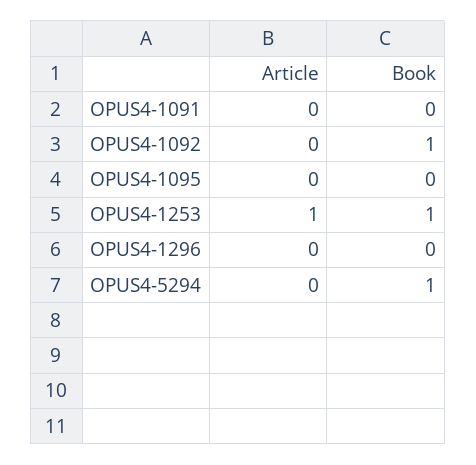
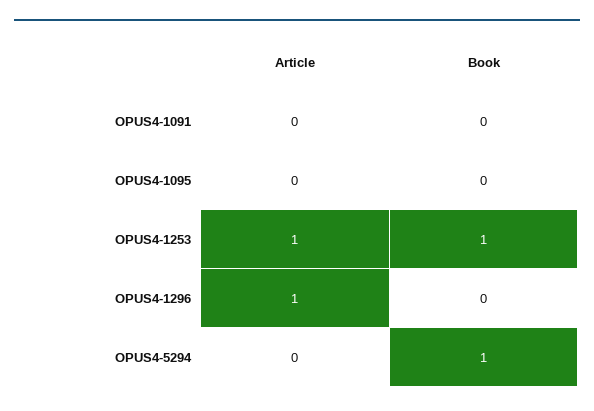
Article, OPUS4-1092: 0 -> none
Book, OPUS4-1092: 1 -> none
Article, OPUS4-1296: 0 -> 1

